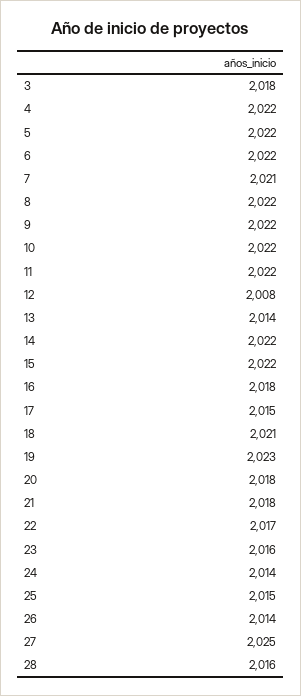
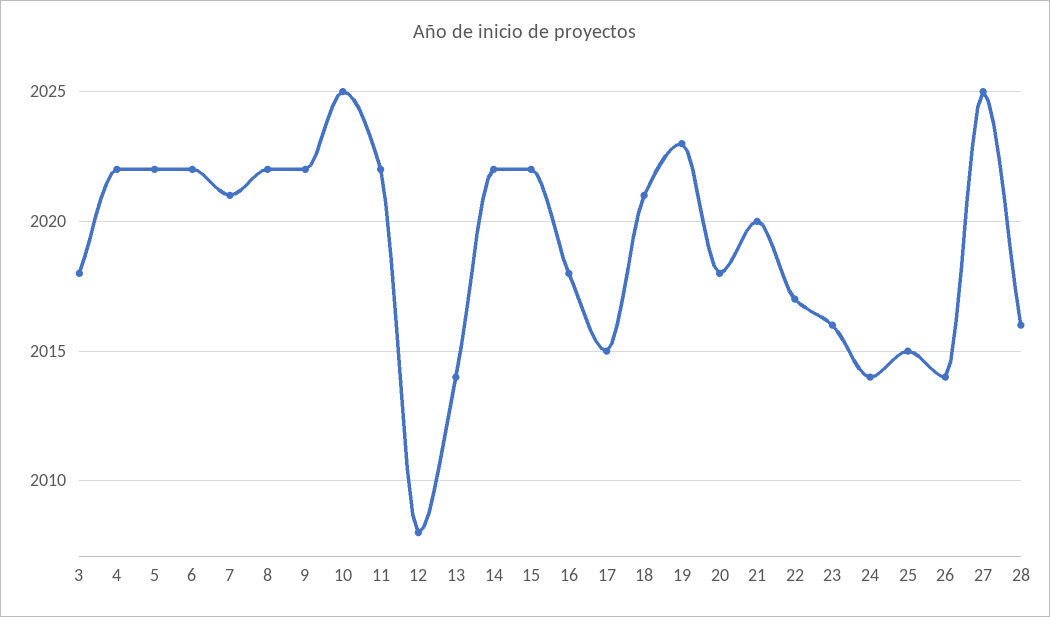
10: 2022 -> 2025
21: 2018 -> 2020

